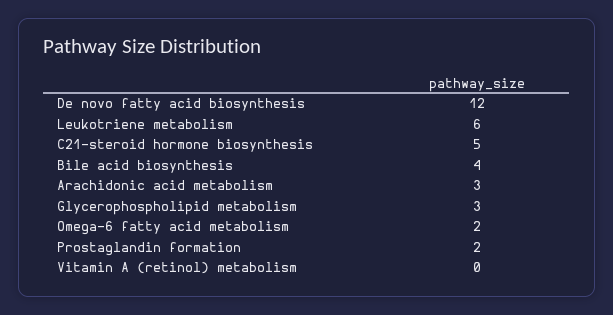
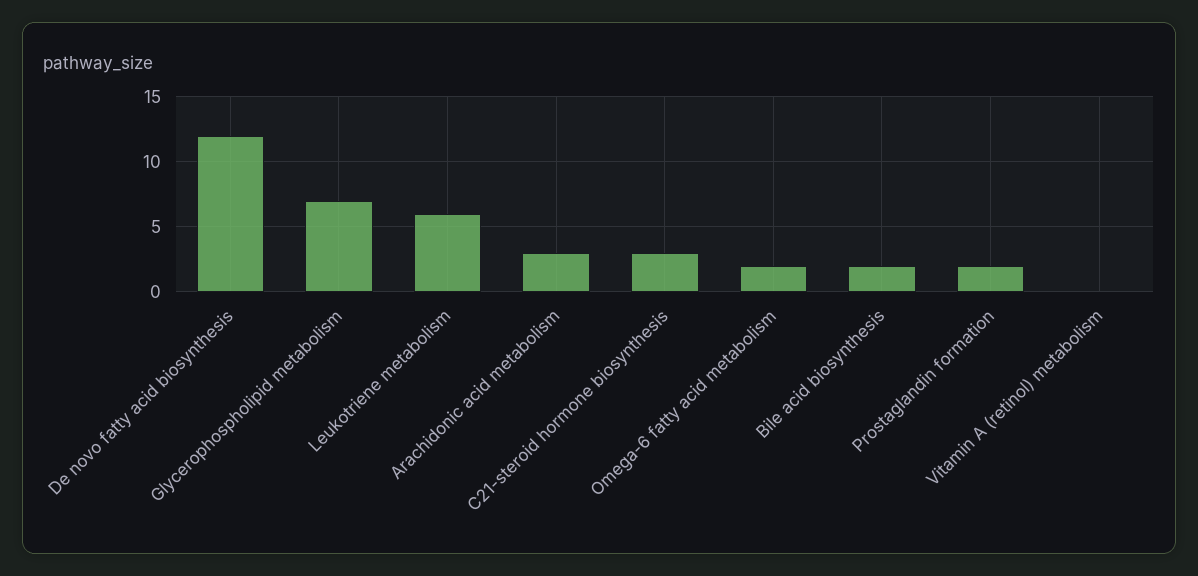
C21-steroid hormone biosynthesis: 5 -> 3
Bile acid biosynthesis: 4 -> 2
Glycerophospholipid metabolism: 3 -> 7

